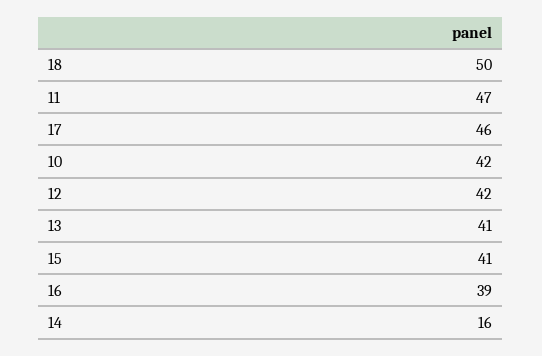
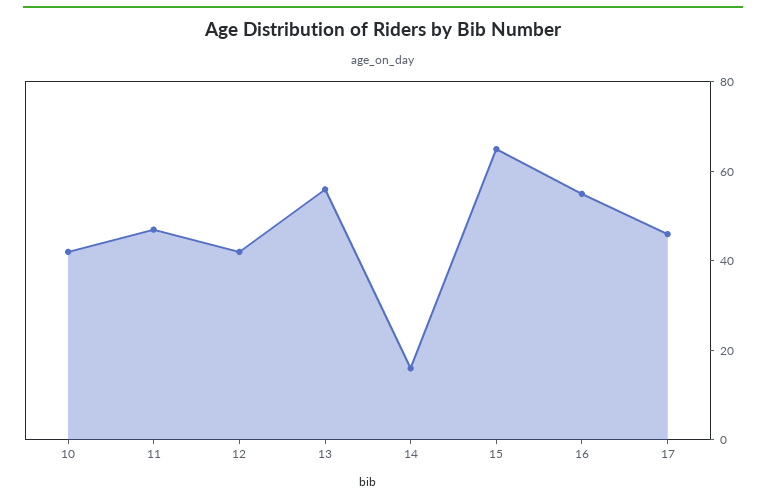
18: 50 -> none
13: 41 -> 55
15: 41 -> 65
16: 39 -> 55

